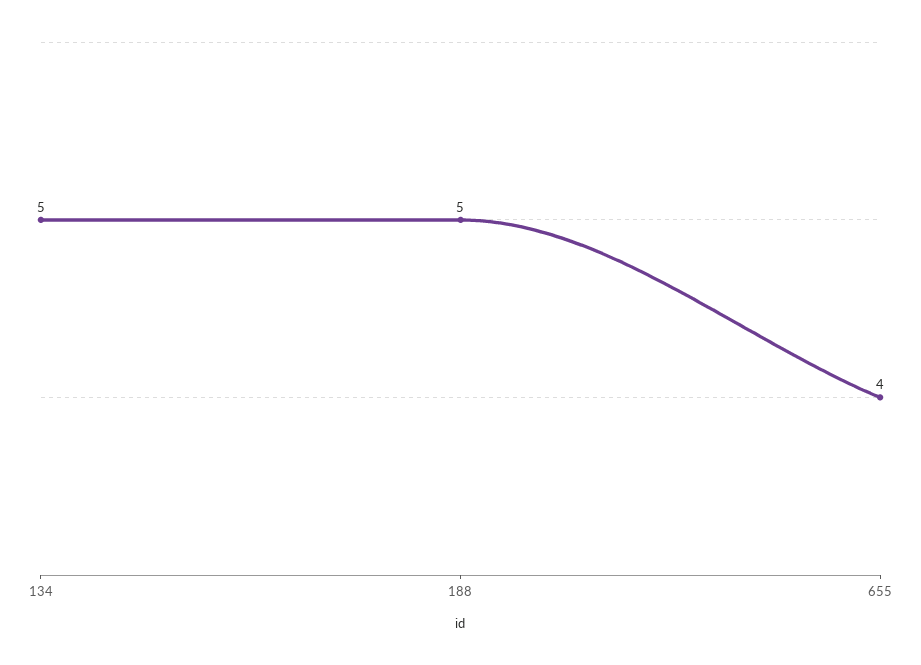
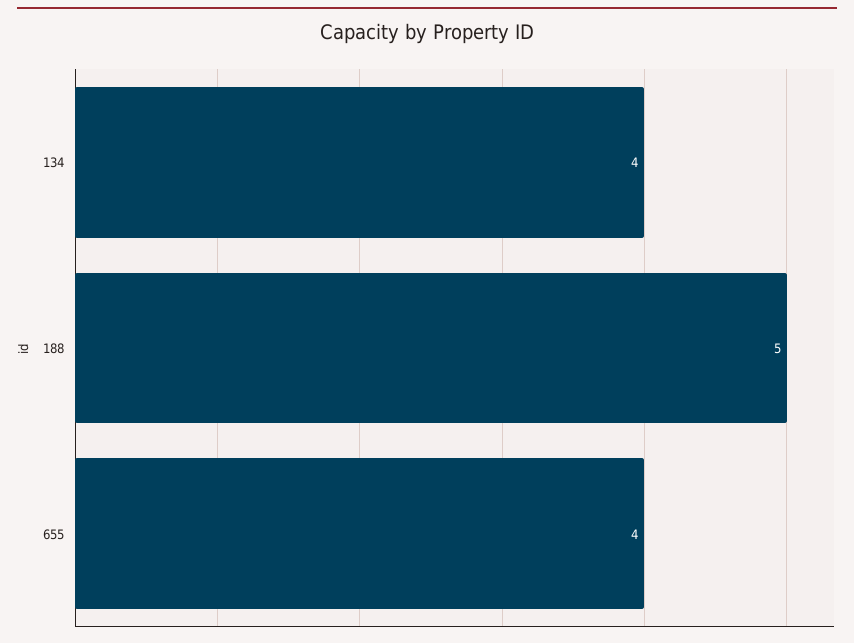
134: 5 -> 4

